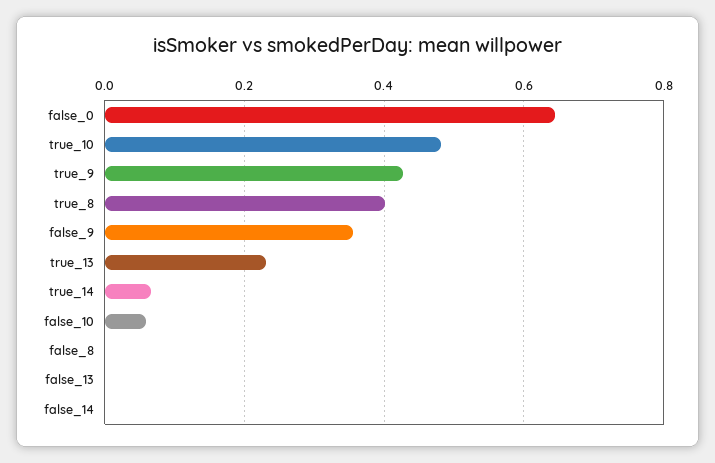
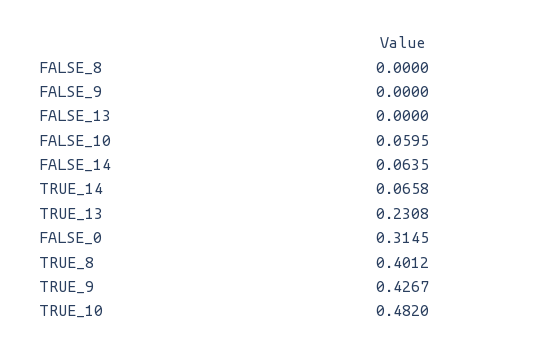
false_0: 0.64 -> 0.3145
false_9: 0.36 -> 0
false_14: 0 -> 0.0635

